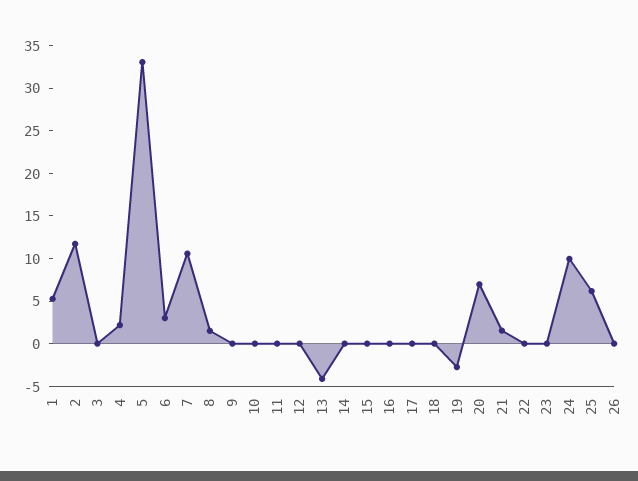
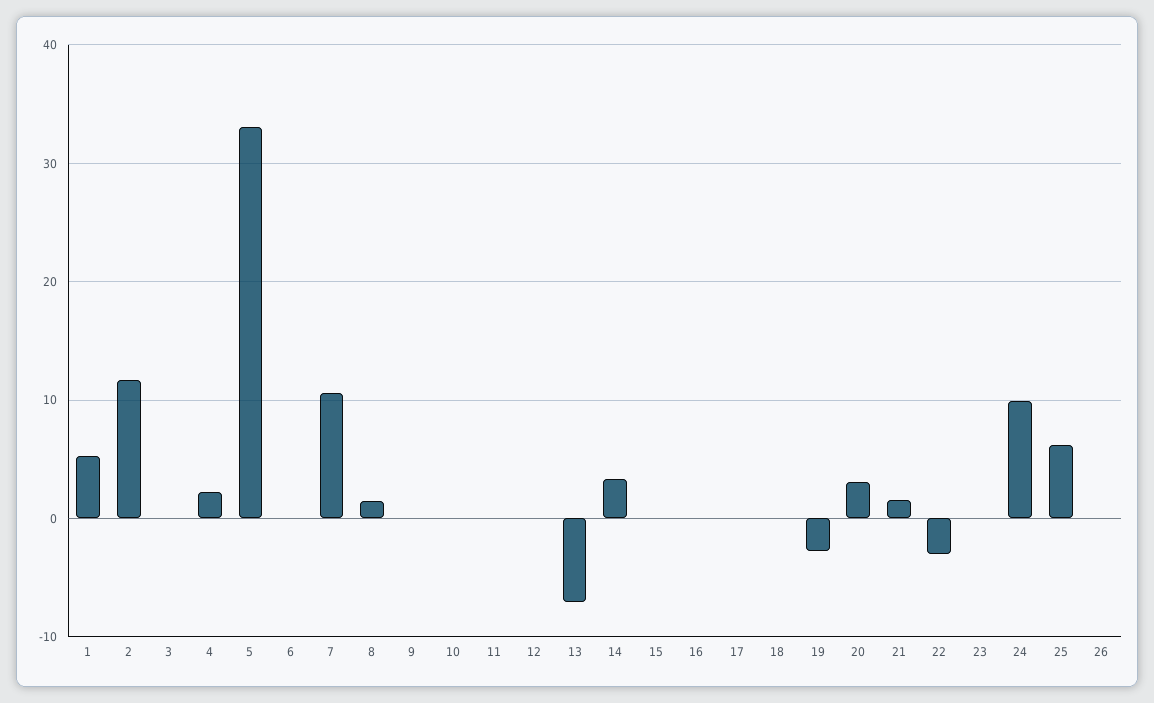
6: 3 -> 0
13: -4 -> -7
14: 0 -> 3
20: 7 -> 3
22: 0 -> -3

